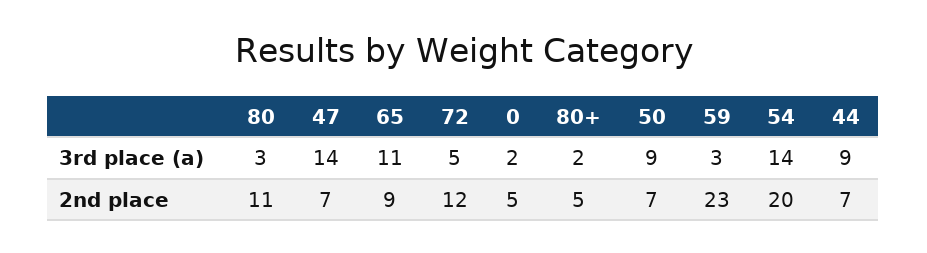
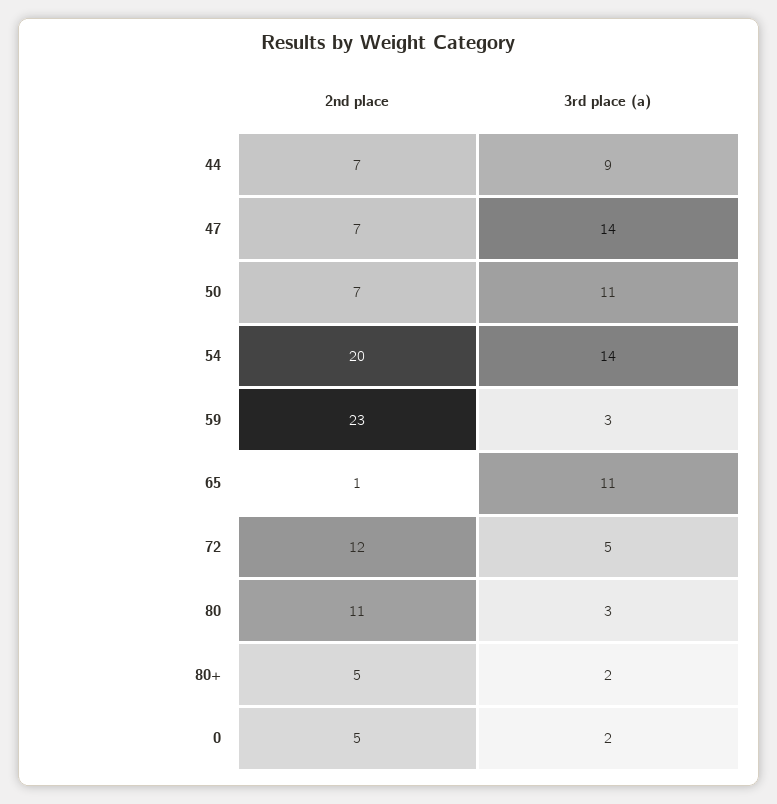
50, 3rd place (a): 9 -> 11
65, 2nd place: 9 -> 1

